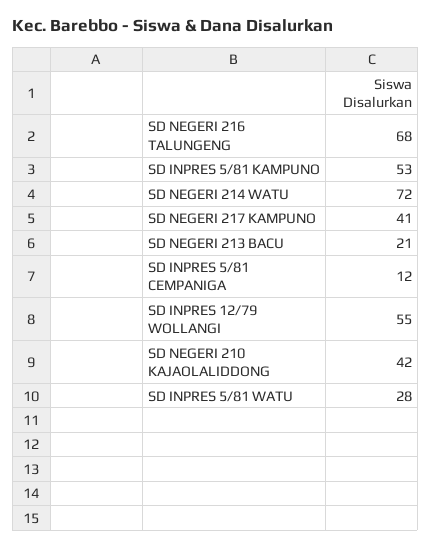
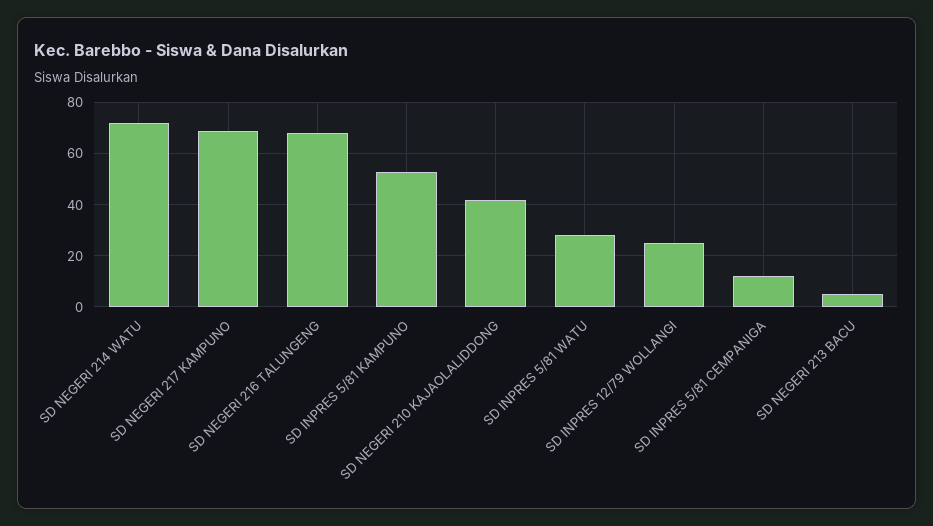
SD NEGERI 217 KAMPUNO: 41 -> 70
SD NEGERI 213 BACU: 21 -> 5
SD INPRES 12/79 WOLLANGI: 55 -> 25

